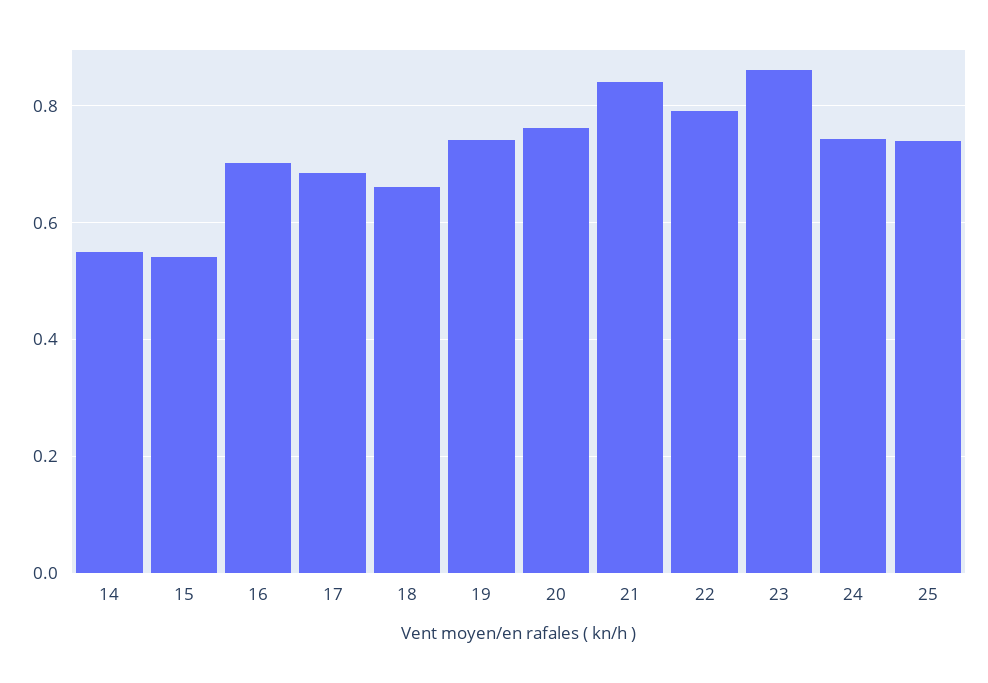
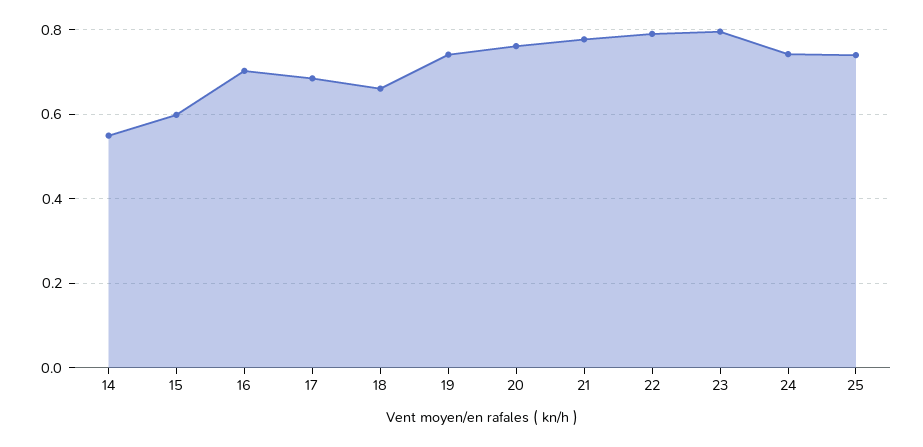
15: 0.54 -> 0.6
21: 0.84 -> 0.78
23: 0.86 -> 0.8

